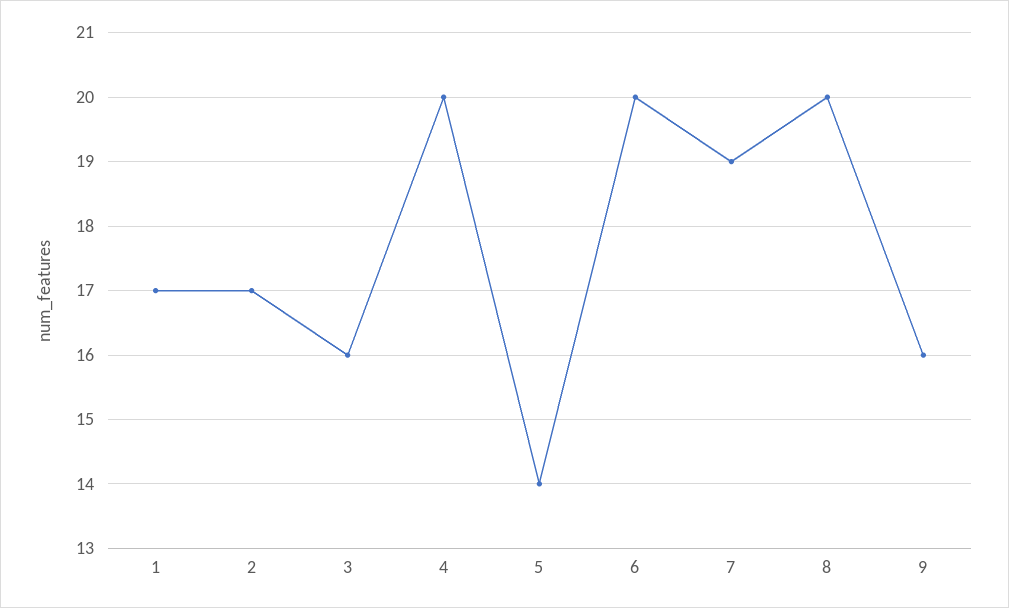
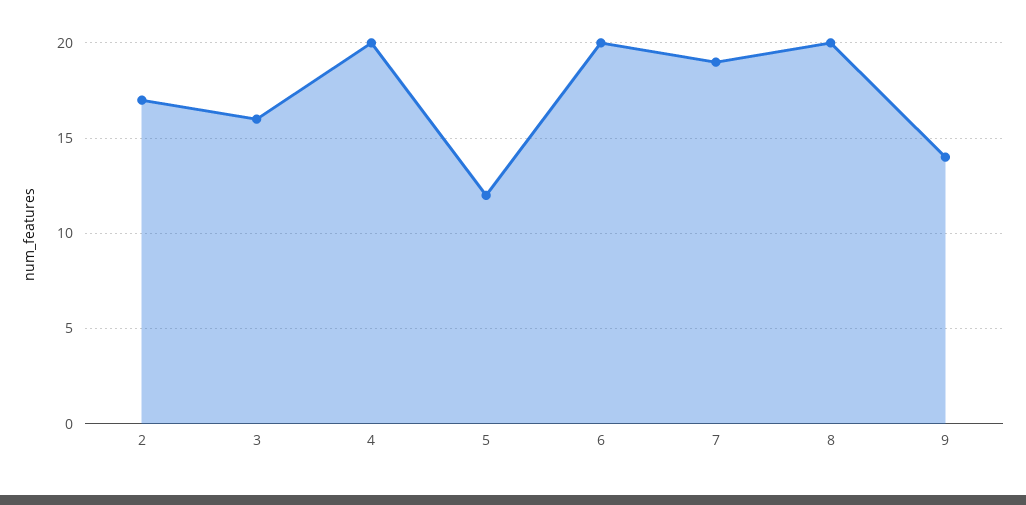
1: 17 -> none
5: 14 -> 12
9: 16 -> 14

